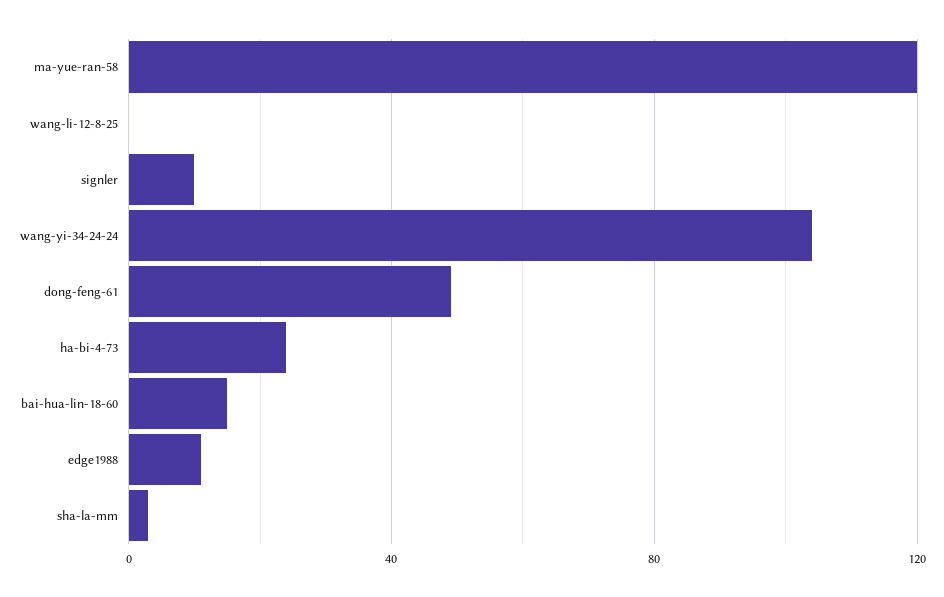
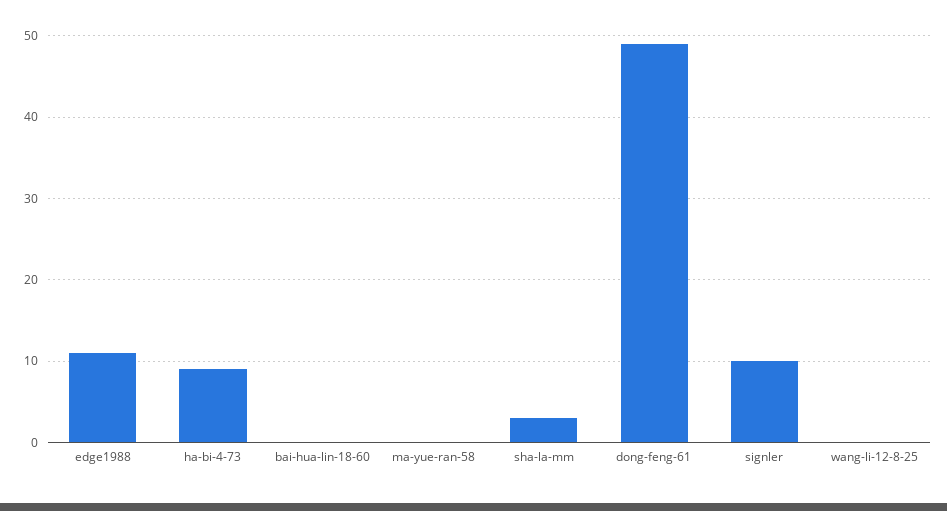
ma-yue-ran-58: 120 -> 0
wang-yi-34-24-24: 105 -> none
ha-bi-4-73: 25 -> 9
bai-hua-lin-18-60: 15 -> 0

